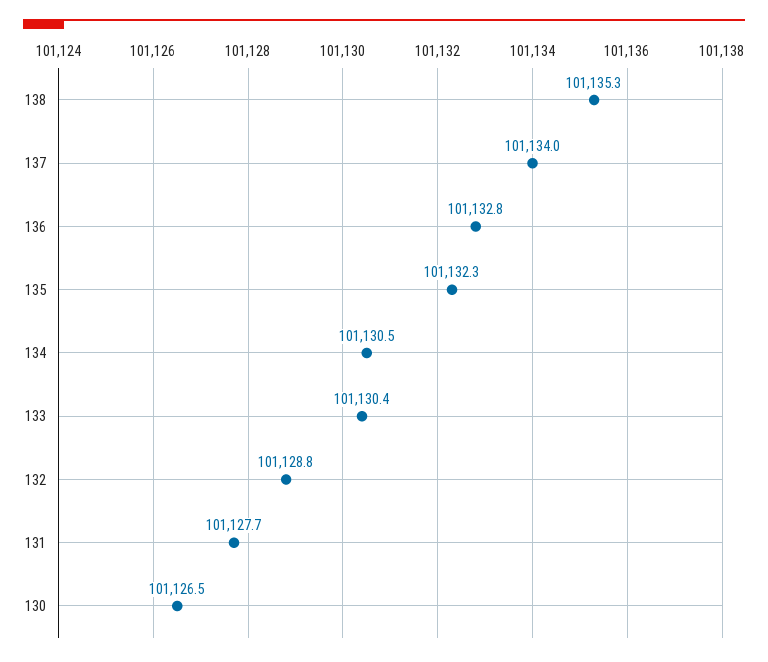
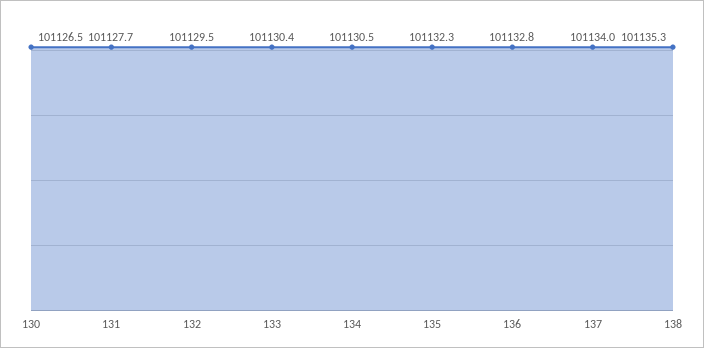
132: 101128.8 -> 101129.5

